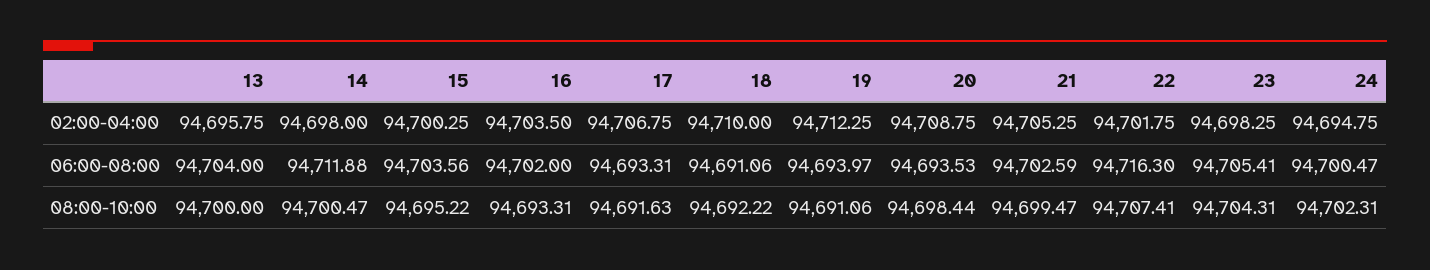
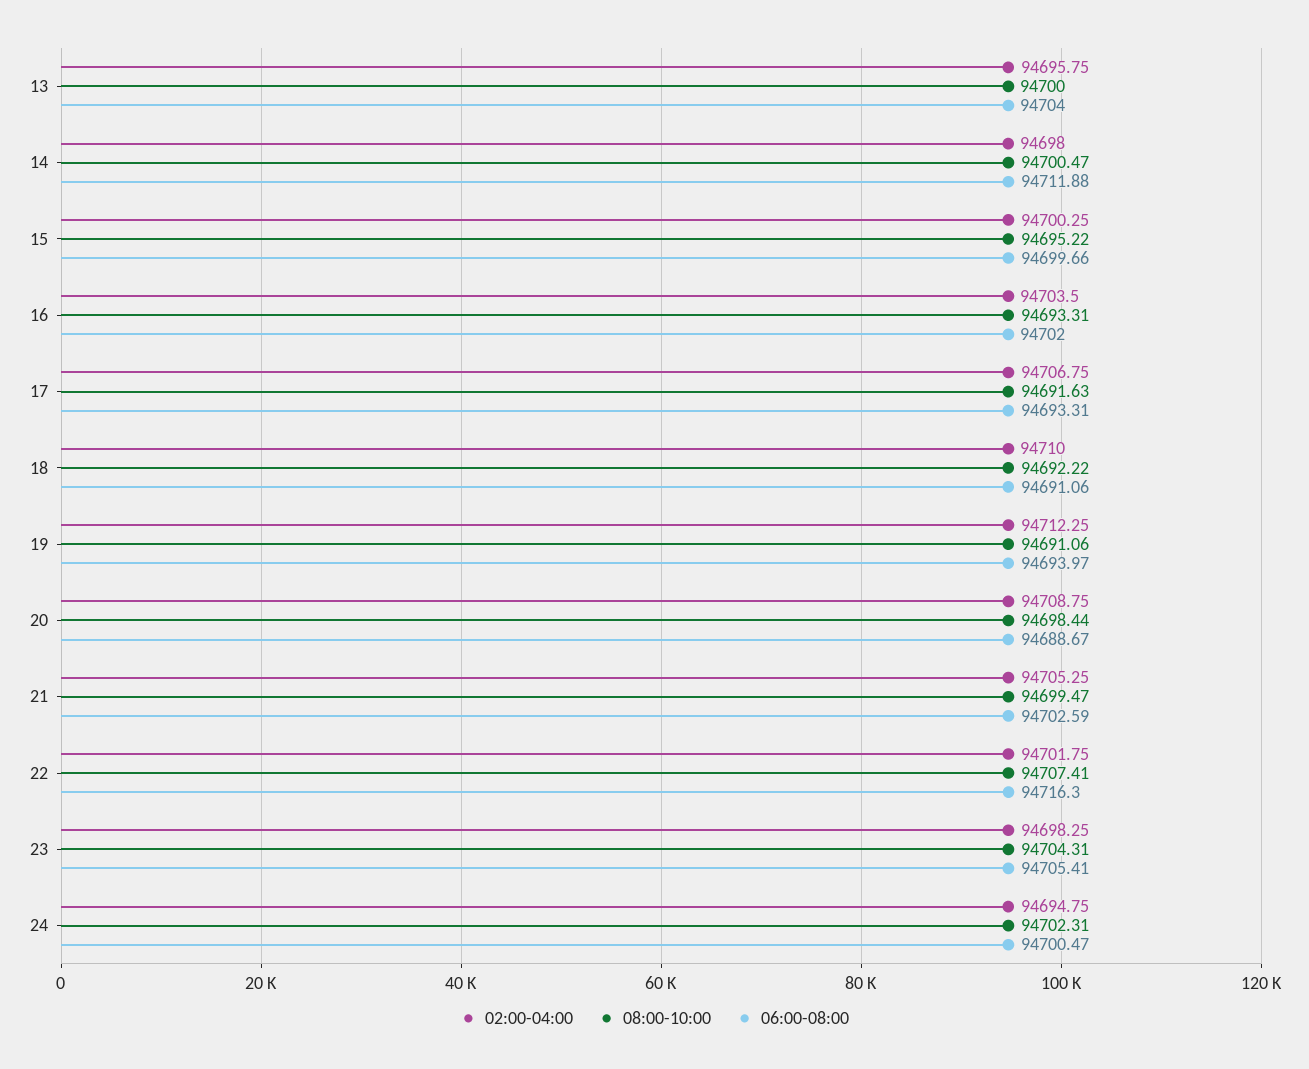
06:00-08:00, 15: 94703.56 -> 94699.66
06:00-08:00, 20: 94693.53 -> 94688.67

